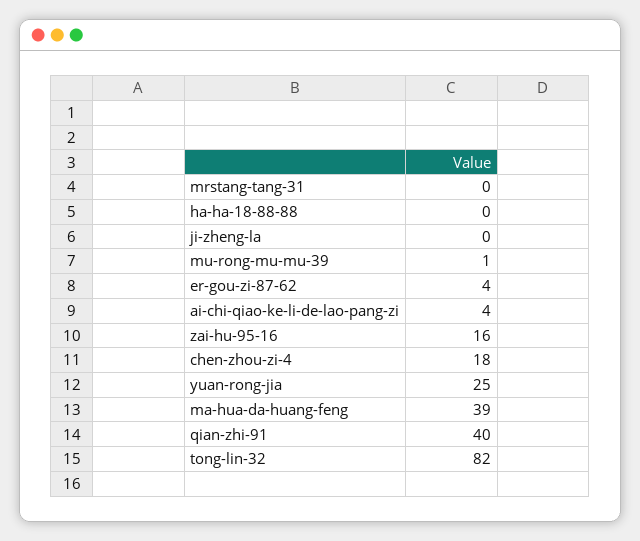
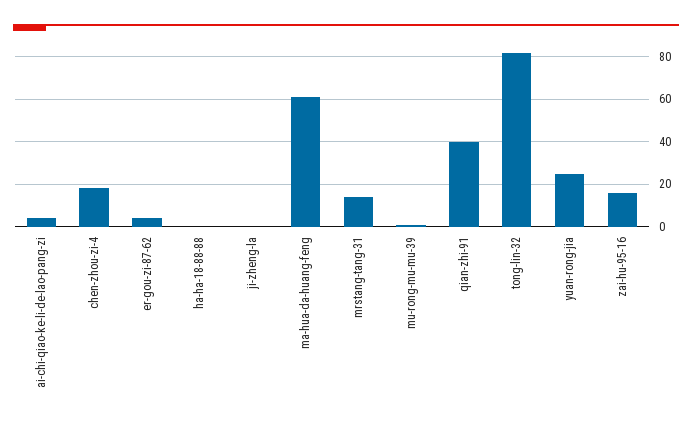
mrstang-tang-31: 0 -> 15
ma-hua-da-huang-feng: 39 -> 60

